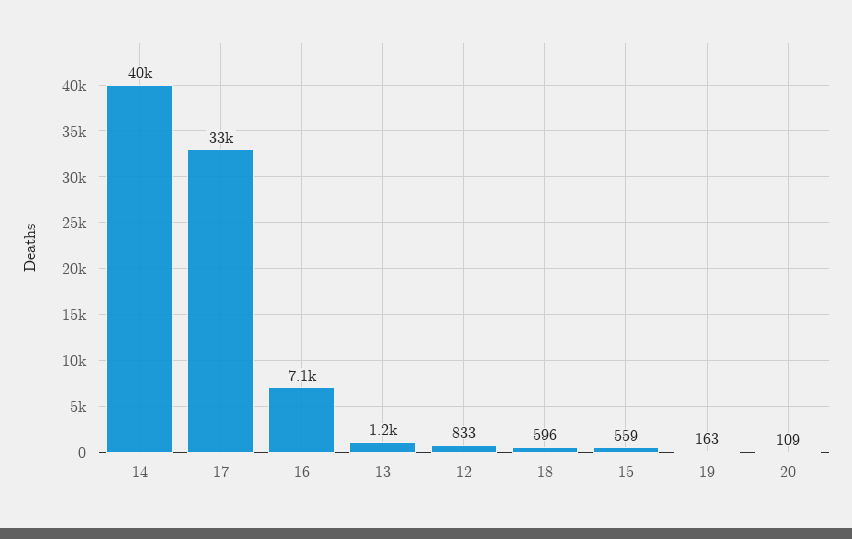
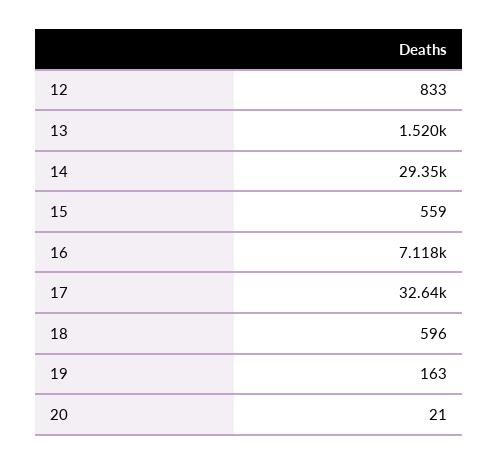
14: 40000 -> 29350
13: 1200 -> 1520
20: 109 -> 21

